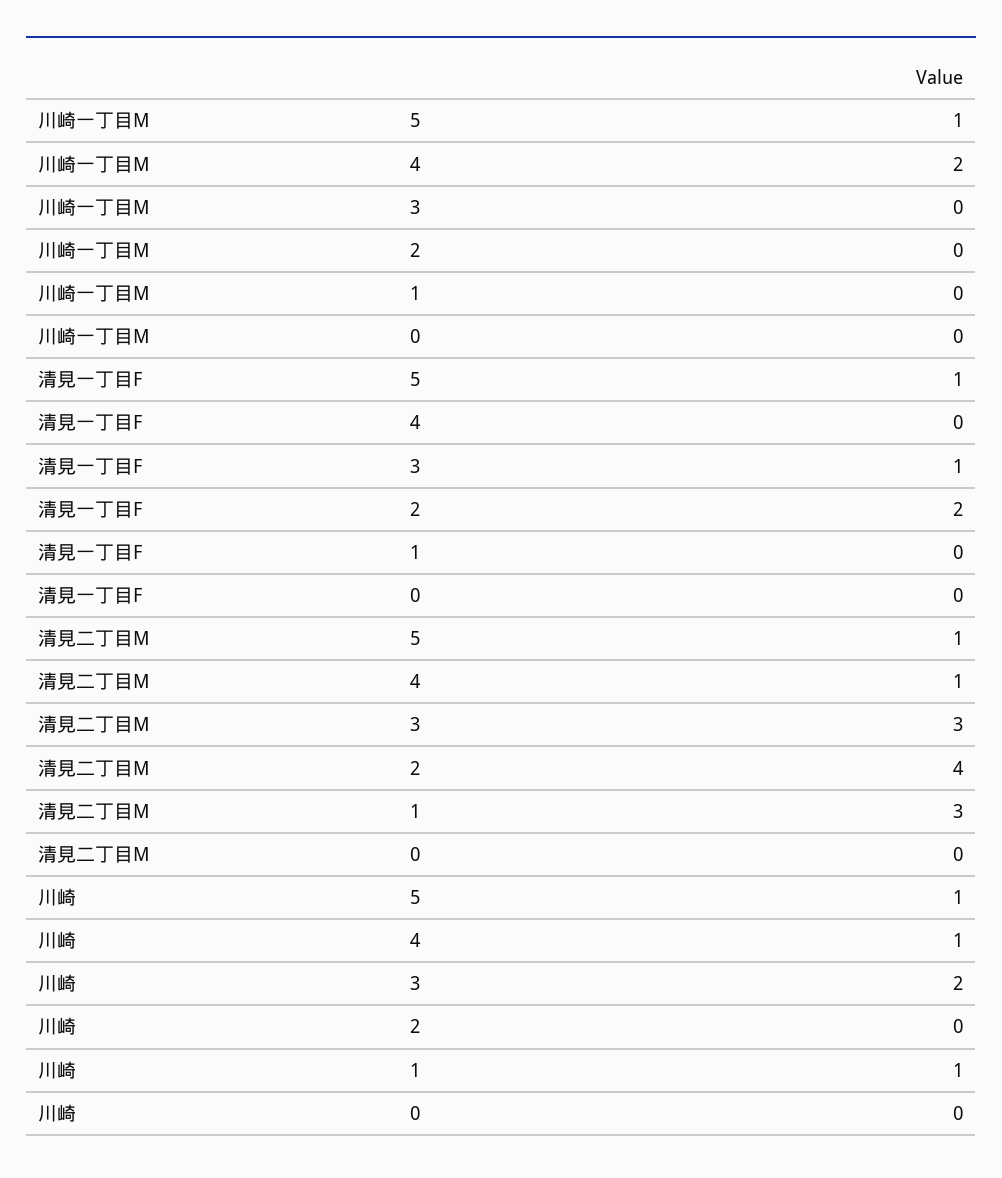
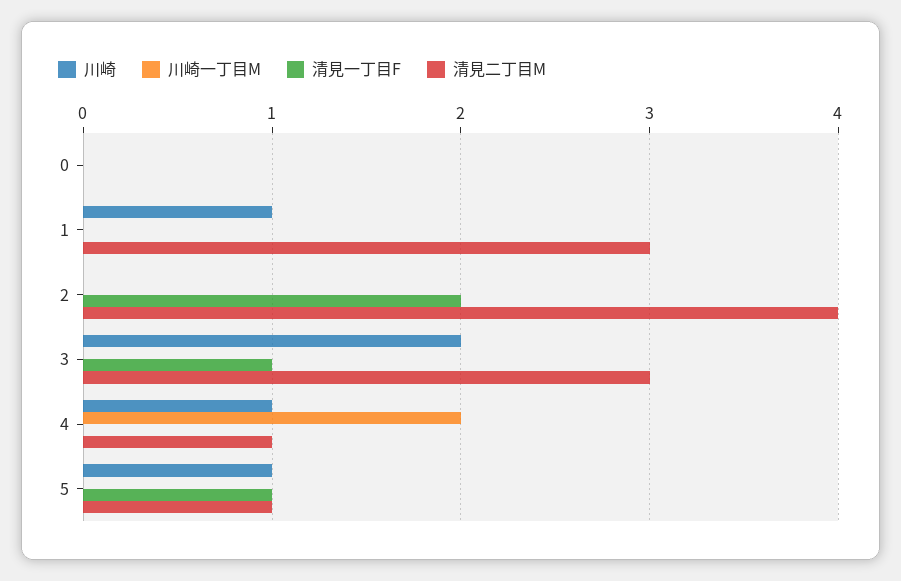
川崎一丁目M, 5: 1 -> 0

